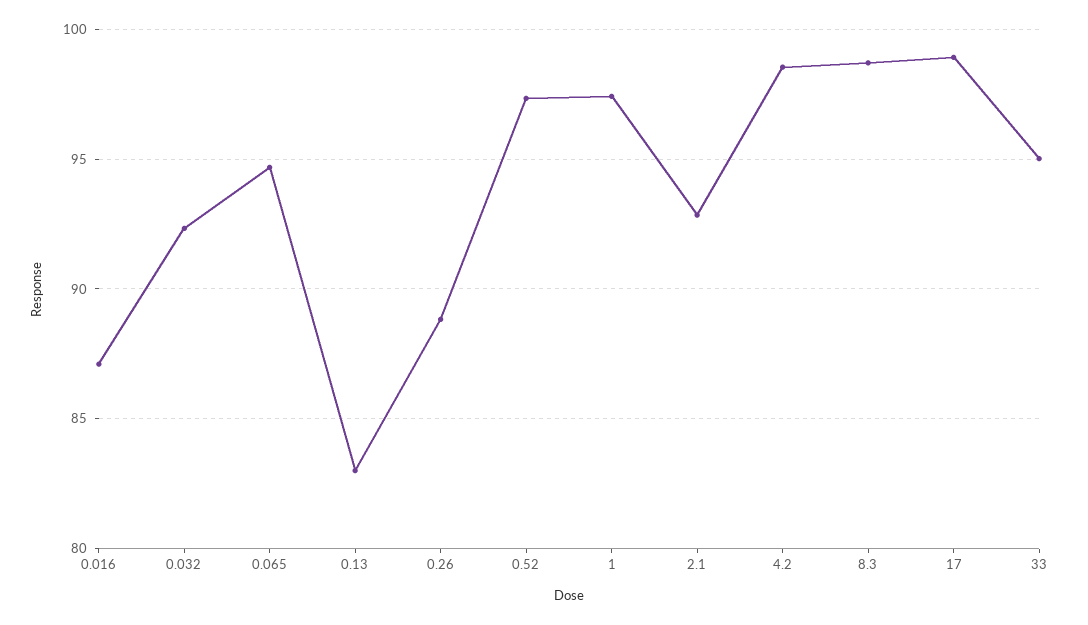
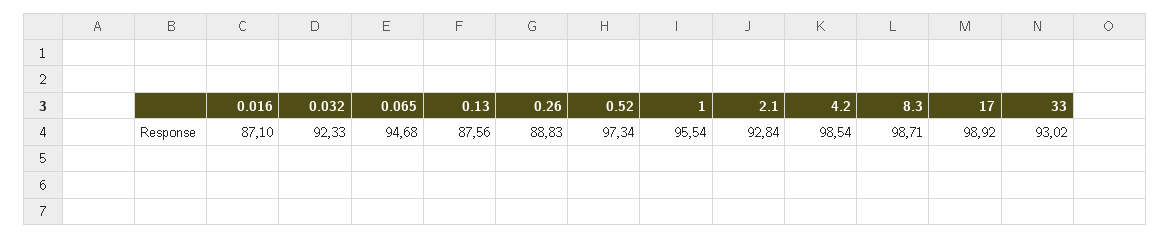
0.13: 83 -> 87.56
1: 97.5 -> 95.54
33: 95 -> 93.02

